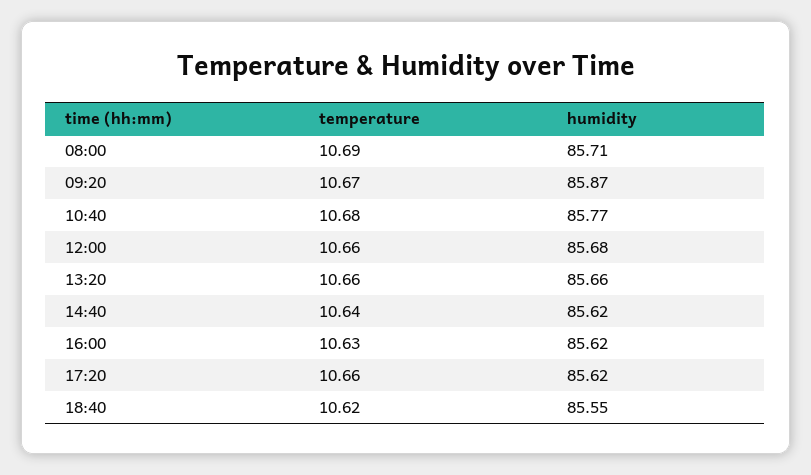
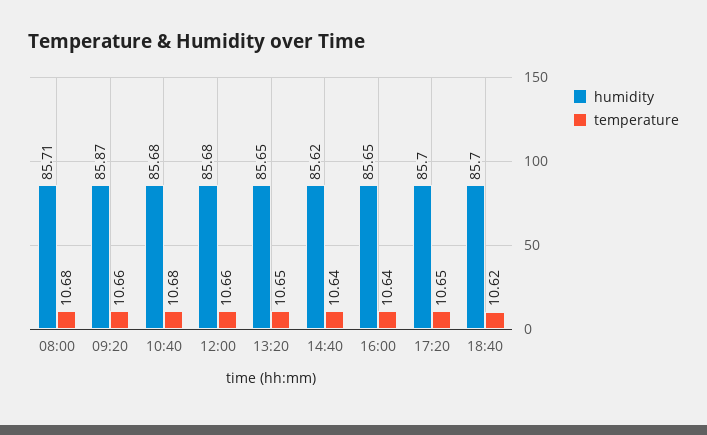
temperature, 08:00: 10.69 -> 10.68
temperature, 09:20: 10.67 -> 10.66
humidity, 10:40: 85.77 -> 85.68
temperature, 13:20: 10.66 -> 10.65
humidity, 13:20: 85.66 -> 85.65
temperature, 16:00: 10.63 -> 10.64
humidity, 16:00: 85.62 -> 85.65
temperature, 17:20: 10.66 -> 10.65
humidity, 17:20: 85.62 -> 85.7
humidity, 18:40: 85.55 -> 85.7

